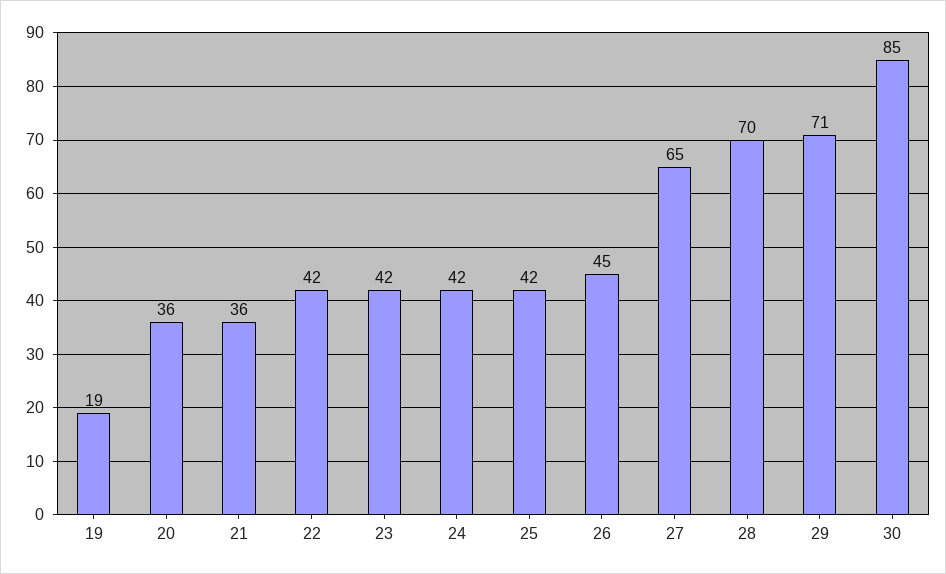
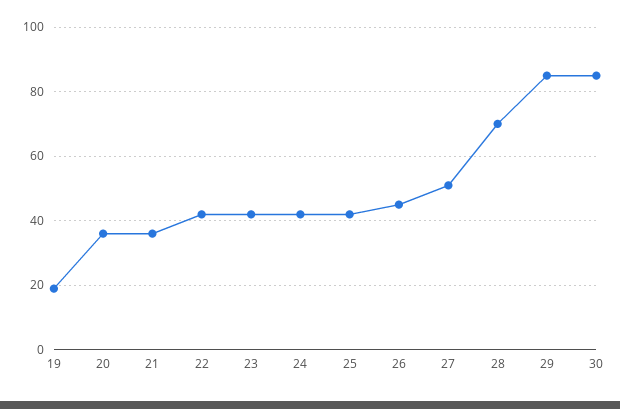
27: 65 -> 50
29: 71 -> 85

